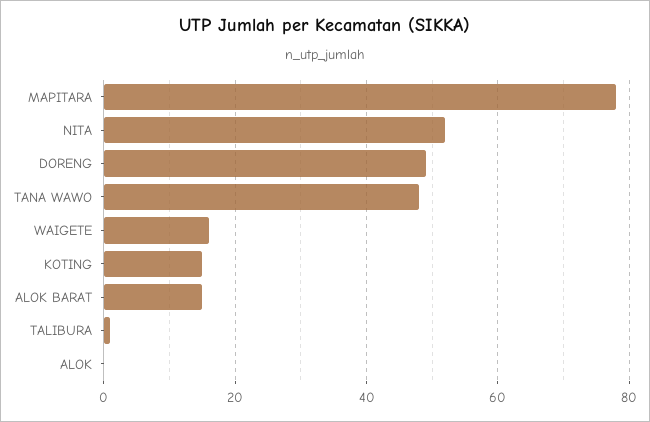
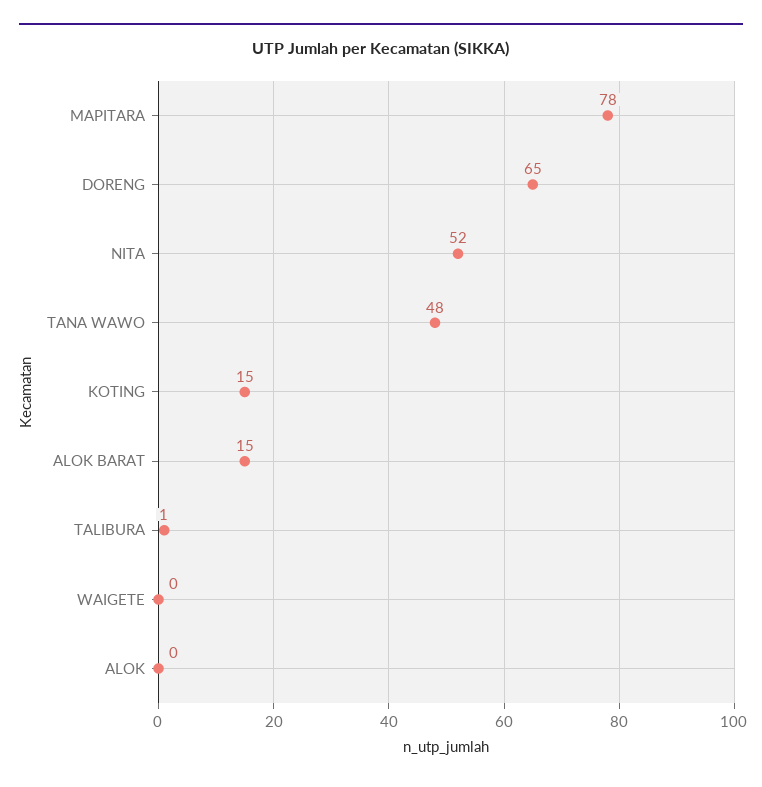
DORENG: 50 -> 65
WAIGETE: 15 -> 0

